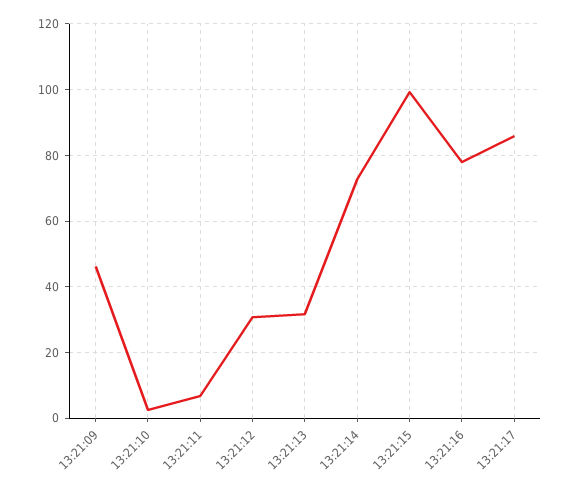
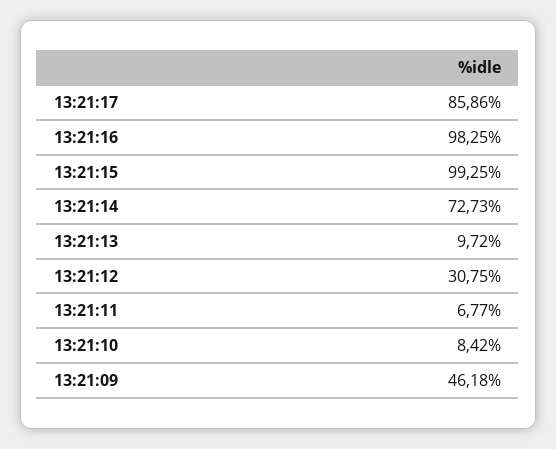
13:21:10: 2 -> 8.42
13:21:13: 32 -> 9.72
13:21:16: 78 -> 98.25

